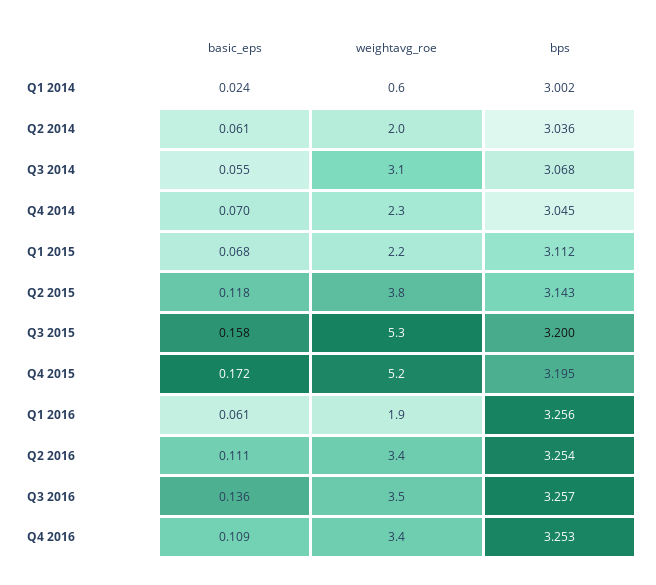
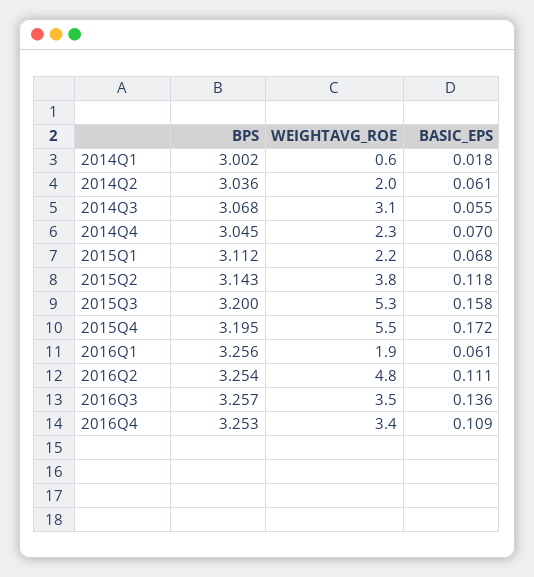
basic_eps, Q1 2014: 0.024 -> 0.018
weightavg_roe, Q4 2015: 5.2 -> 5.5
weightavg_roe, Q2 2016: 3.4 -> 4.8

